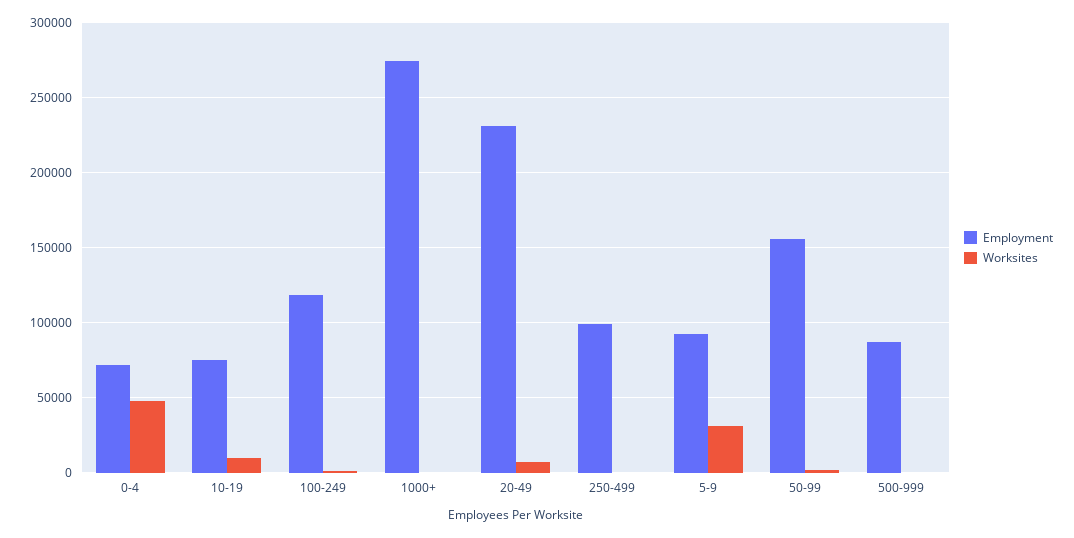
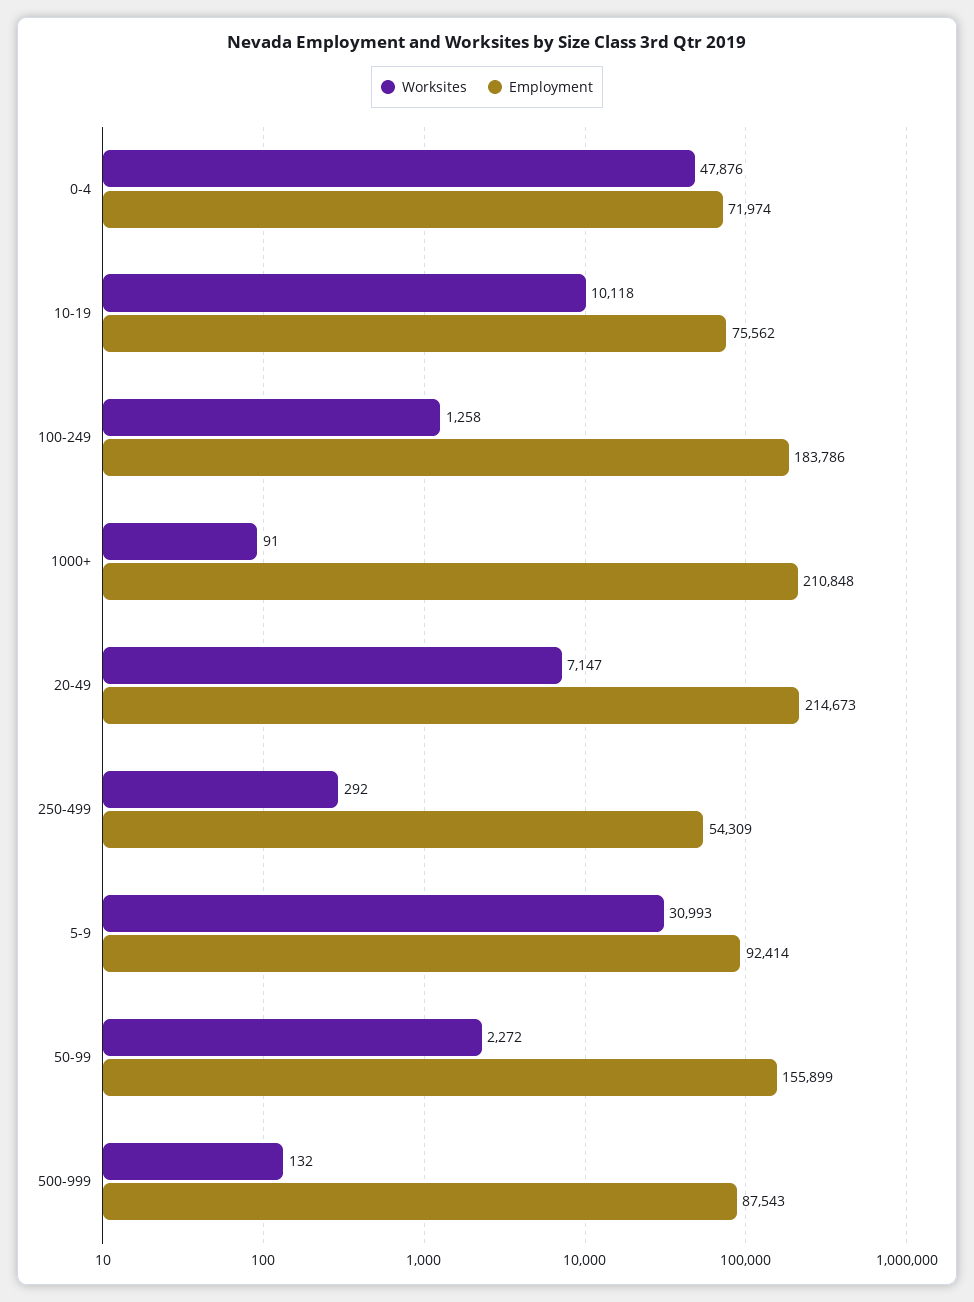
Employment, 100-249: 120000 -> 183786
Employment, 1000+: 275000 -> 210848
Employment, 20-49: 230000 -> 214673
Employment, 250-499: 100000 -> 54309

